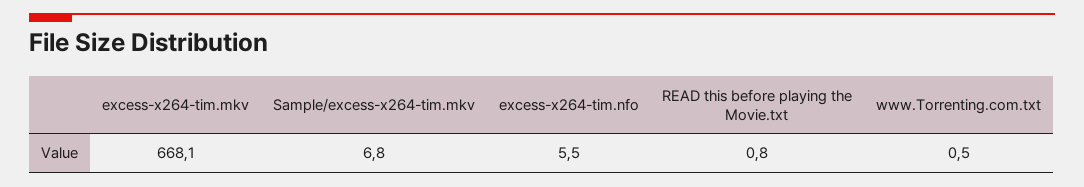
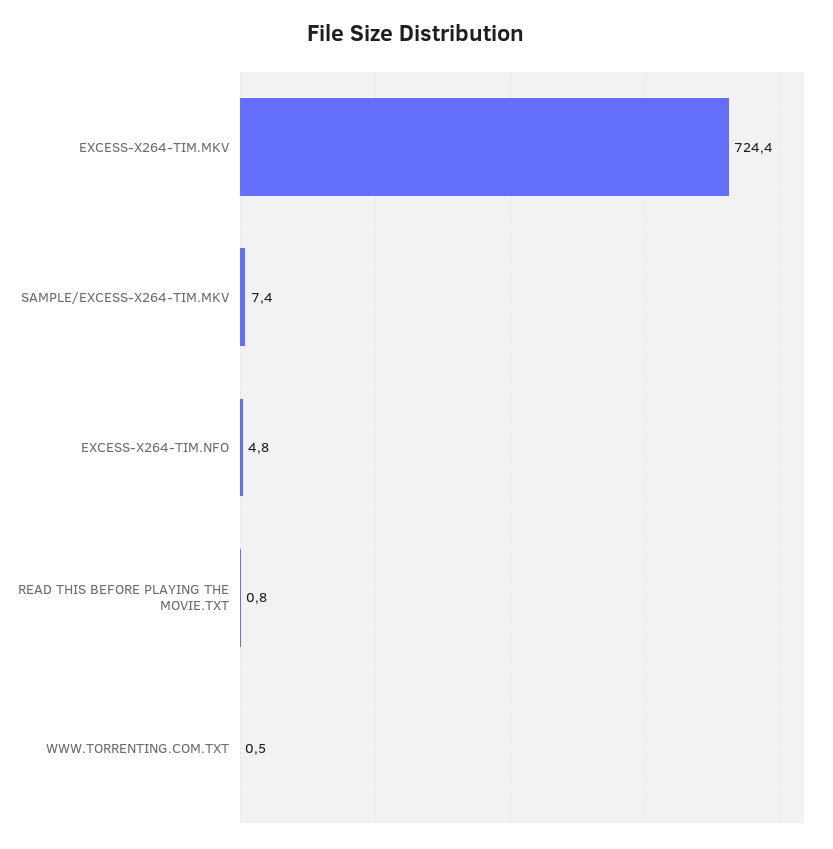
excess-x264-tim.mkv: 668.1 -> 724.4
Sample/excess-x264-tim.mkv: 6.8 -> 7.4
excess-x264-tim.nfo: 5.5 -> 4.8

